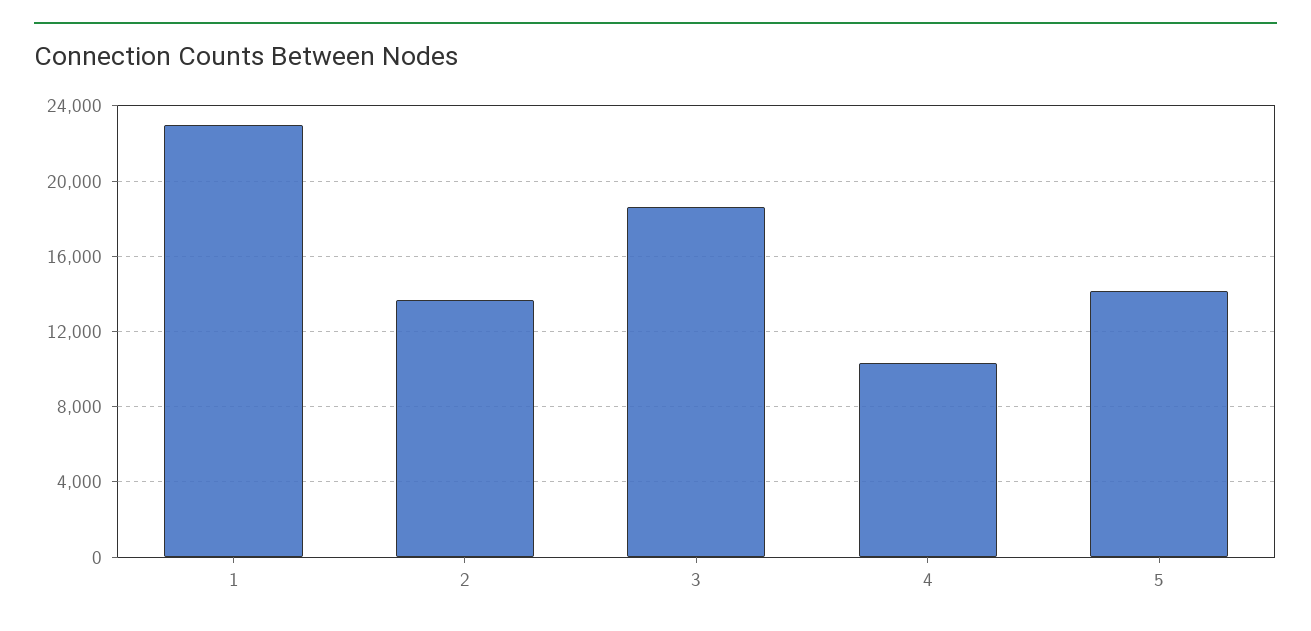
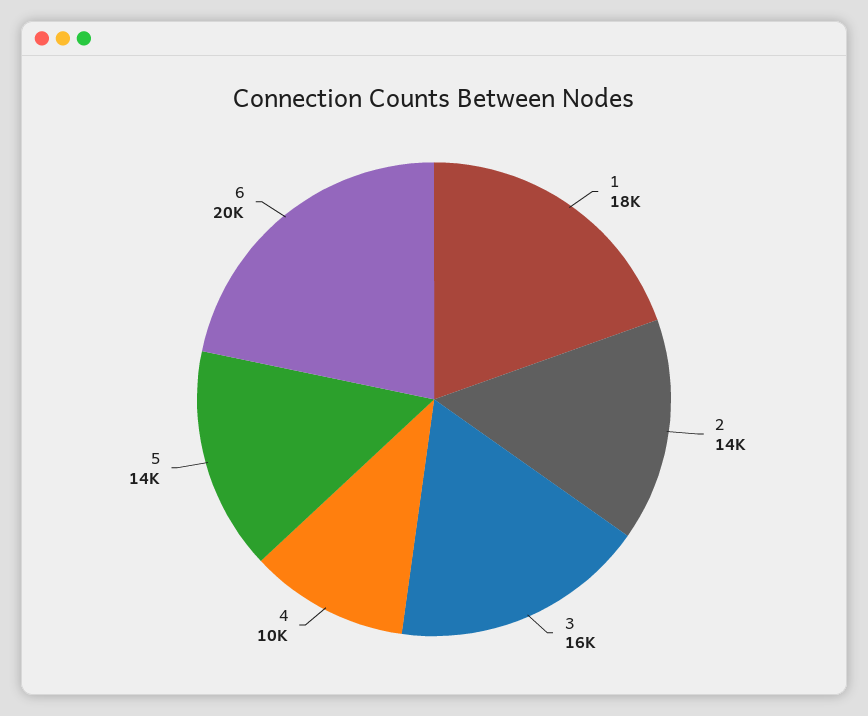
1: 23000 -> 18000
3: 18500 -> 16000
6: none -> 20000

